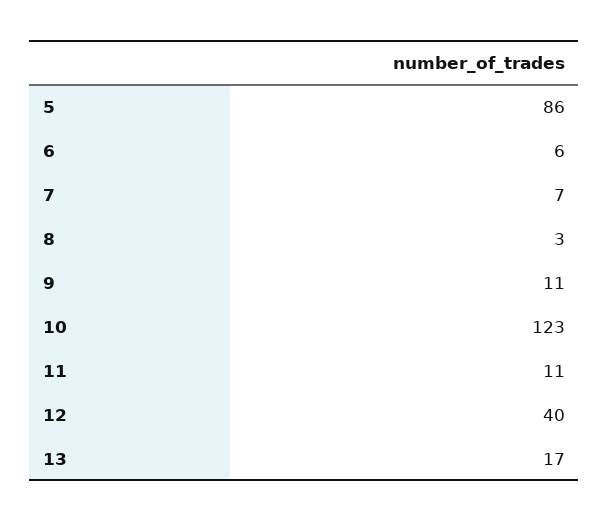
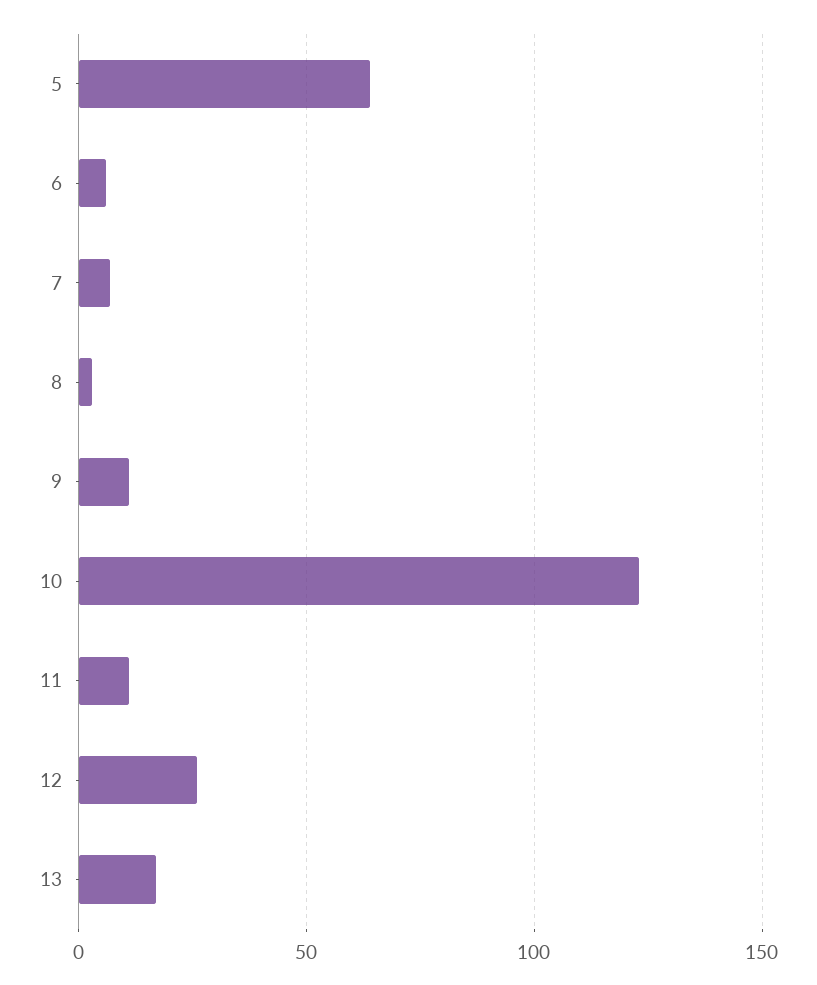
5: 86 -> 65
12: 40 -> 25

